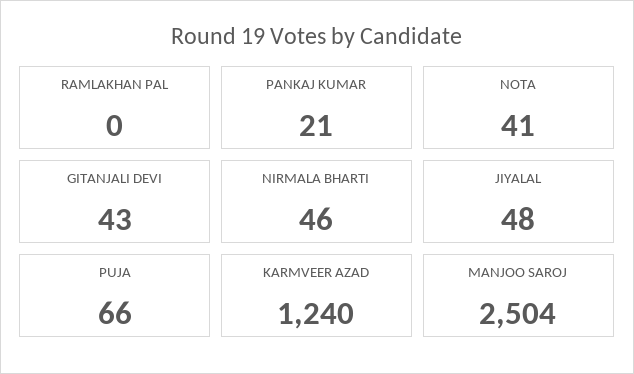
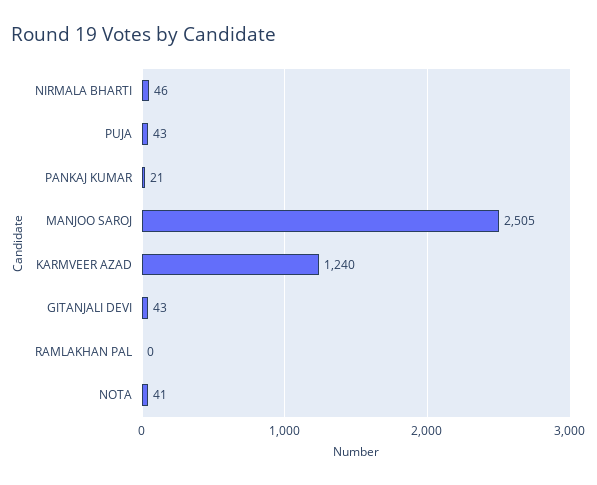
JIYALAL: 48 -> none
PUJA: 66 -> 43
MANJOO SAROJ: 2504 -> 2505

